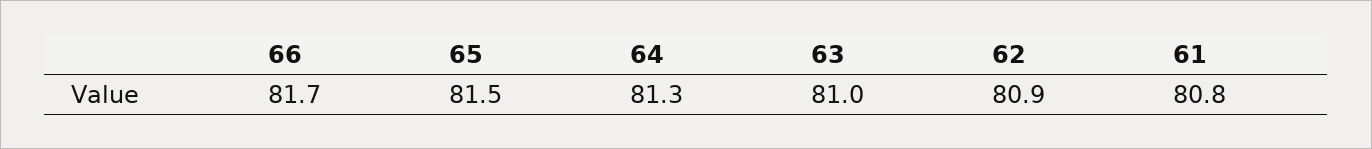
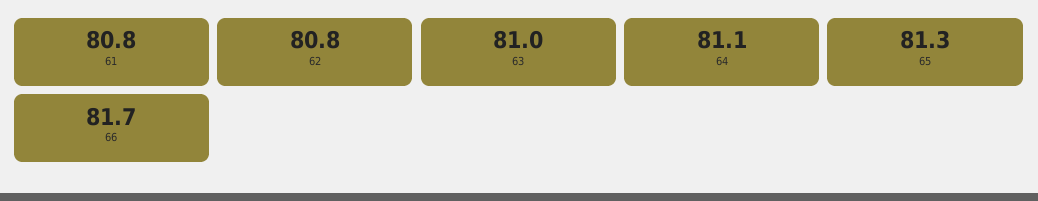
65: 81.5 -> 81.3
64: 81.3 -> 81.1
62: 80.9 -> 80.8

